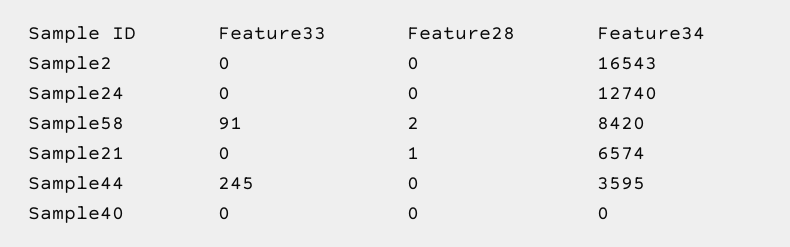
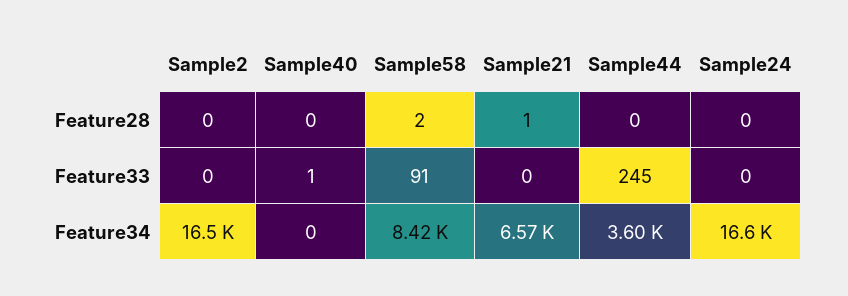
Feature34, Sample24: 12740 -> 16600
Feature33, Sample40: 0 -> 1

